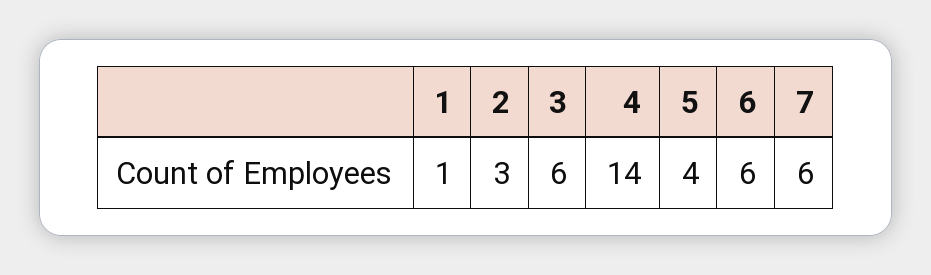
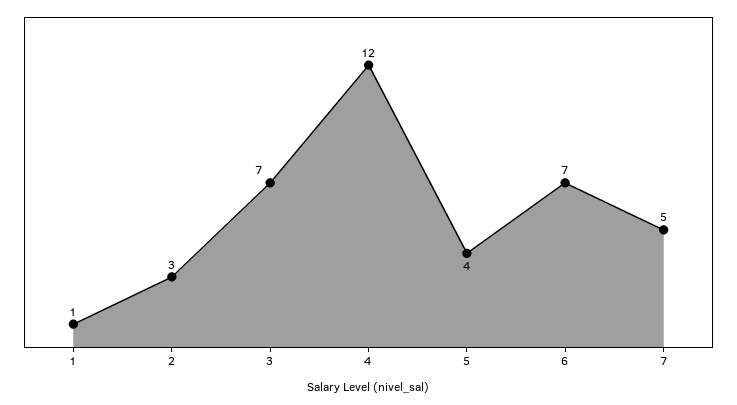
3: 6 -> 7
4: 14 -> 12
6: 6 -> 7
7: 6 -> 5

